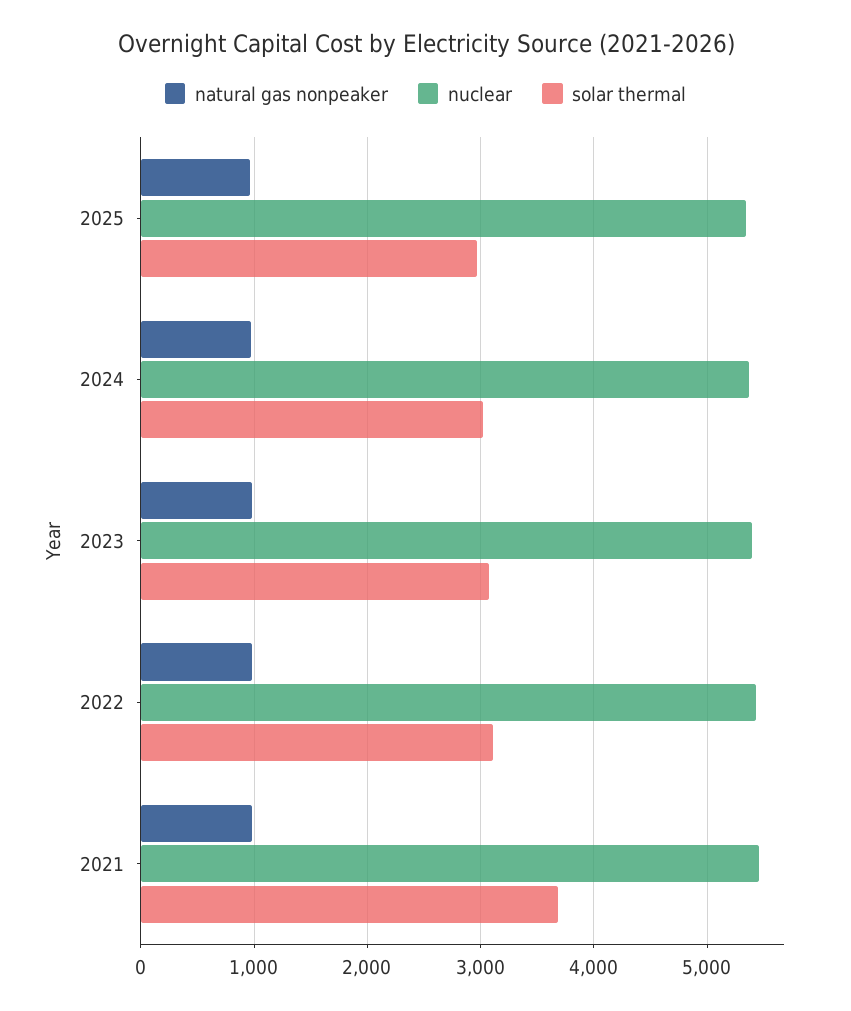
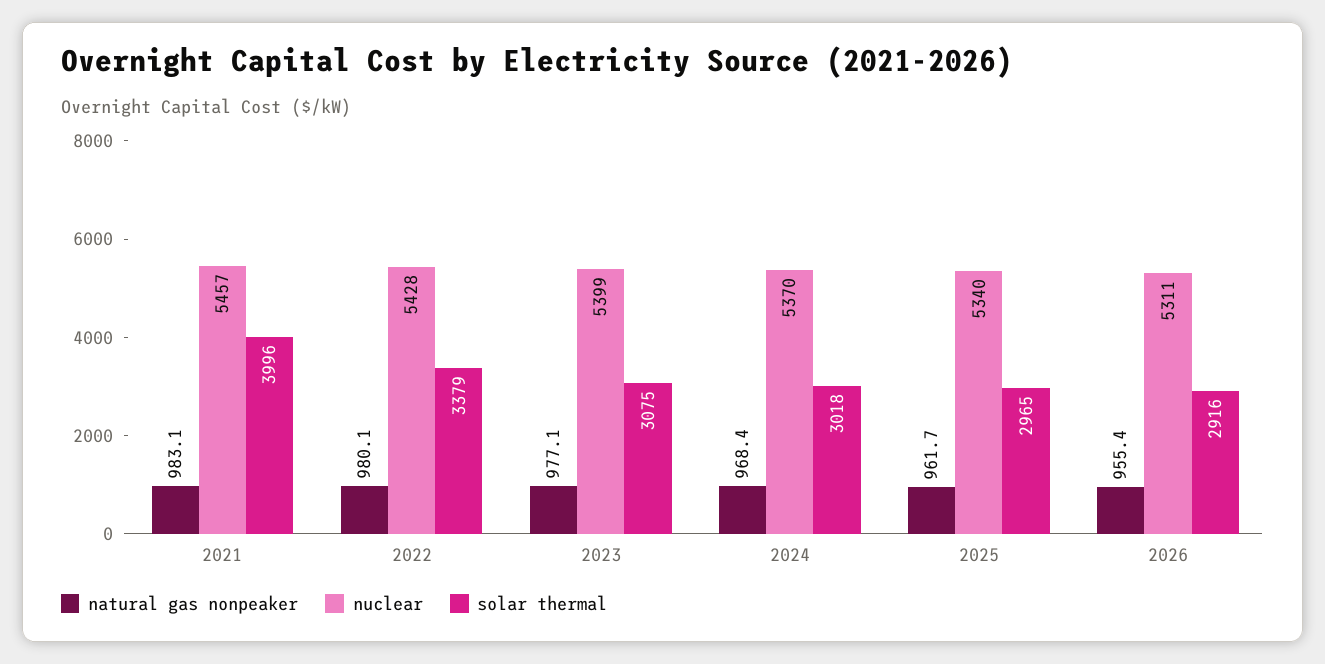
solar thermal, 2022: 3100 -> 3379
solar thermal, 2021: 3700 -> 3996
natural gas nonpeaker, 2026: none -> 955.4
nuclear, 2026: none -> 5311
solar thermal, 2026: none -> 2916

